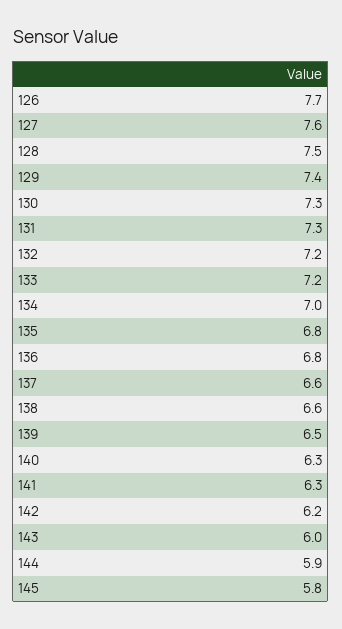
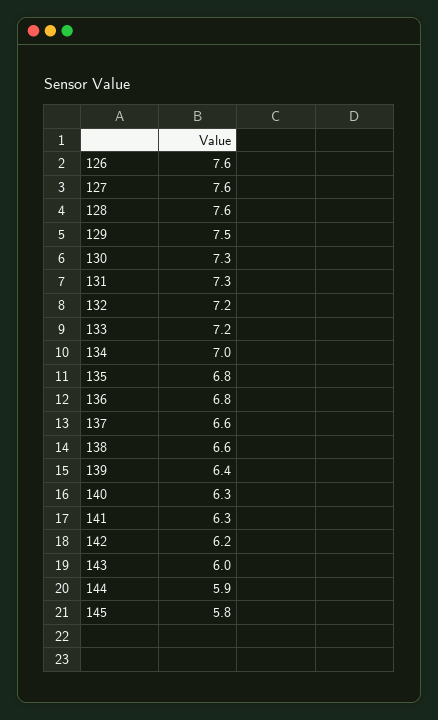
126: 7.7 -> 7.6
128: 7.5 -> 7.6
129: 7.4 -> 7.5
139: 6.5 -> 6.4

